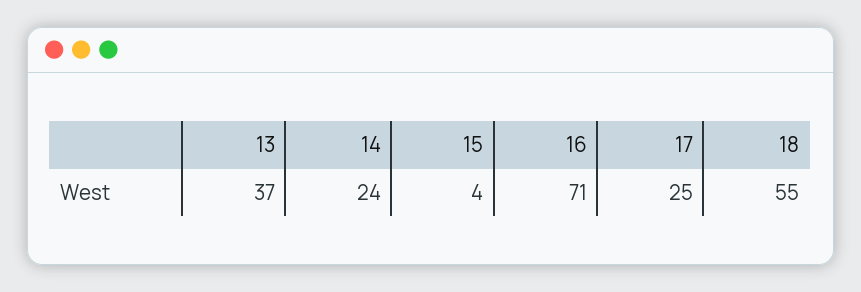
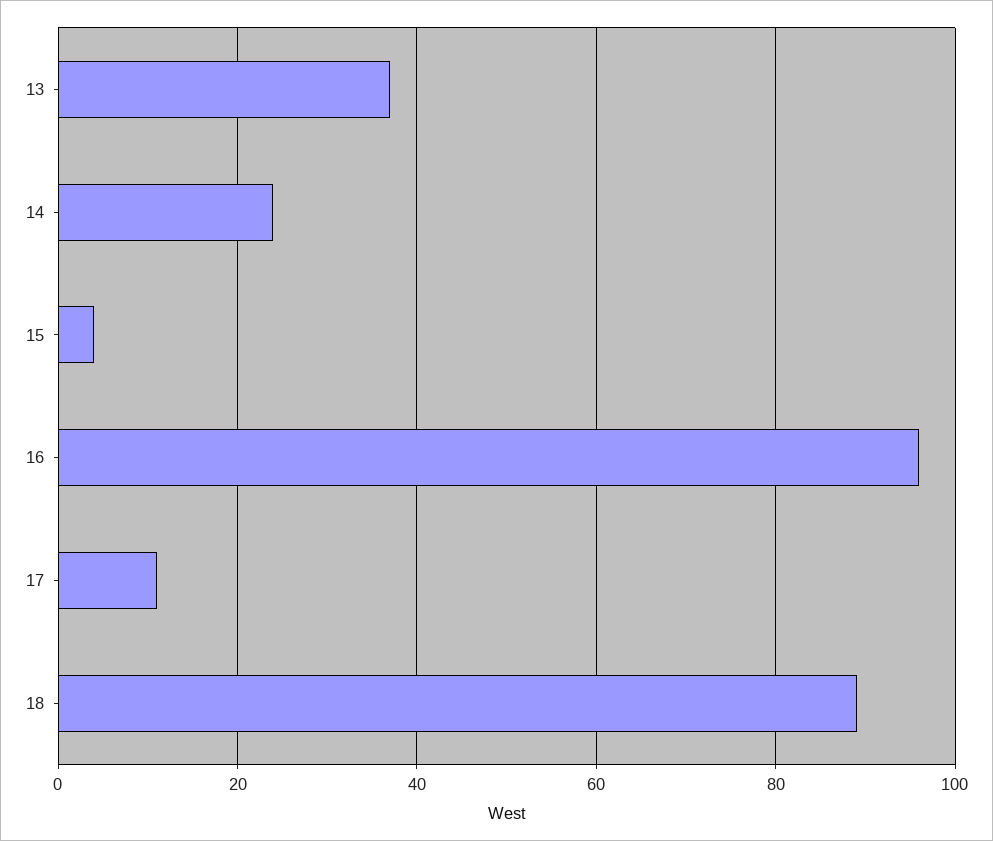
16: 71 -> 95
17: 25 -> 10
18: 55 -> 90

